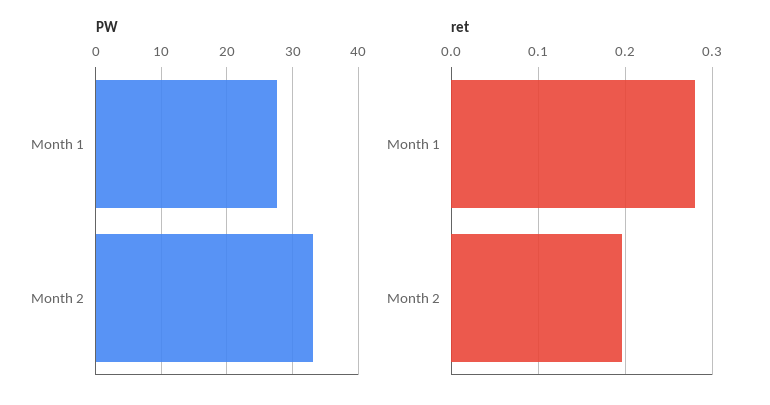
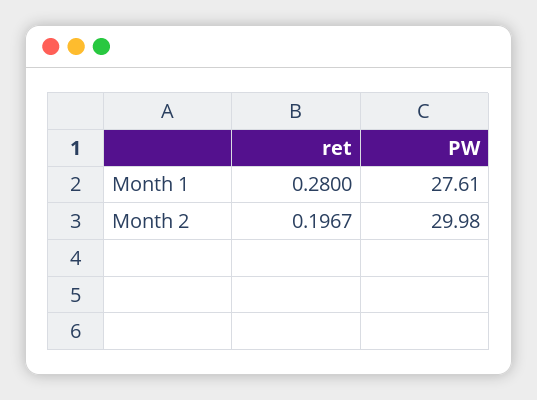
PW, Month 2: 33 -> 29.98

